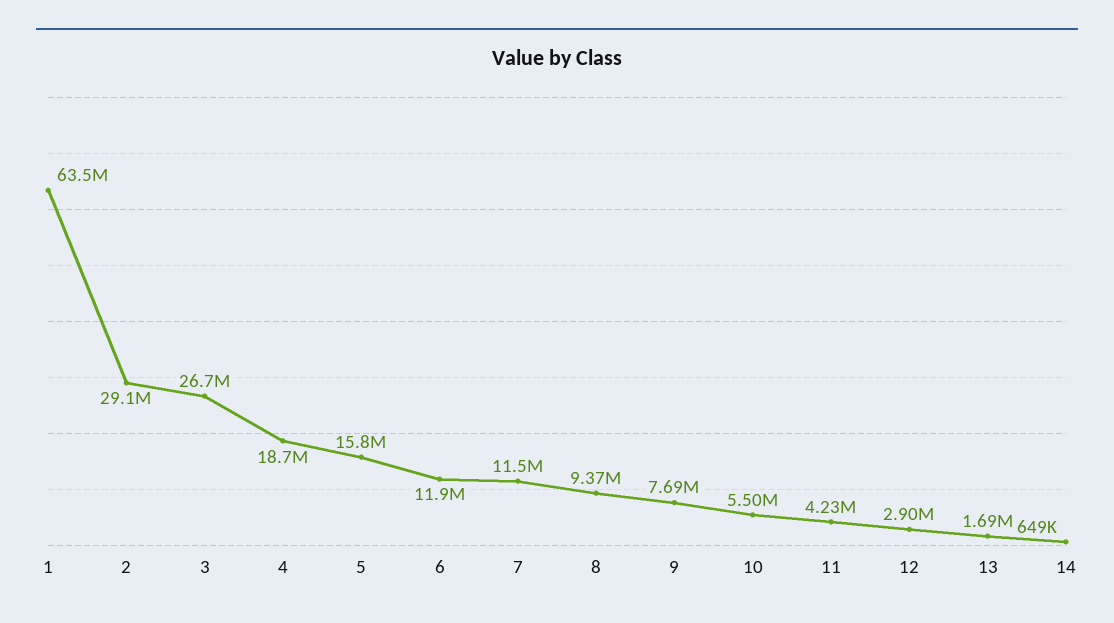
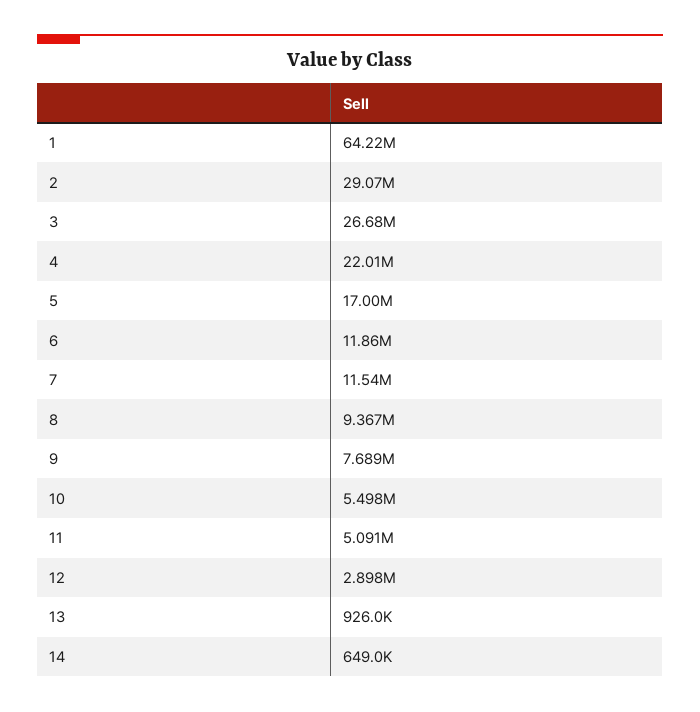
1: 63500000 -> 64220000
4: 18700000 -> 22010000
5: 15800000 -> 17000000
11: 4230000 -> 5091000
13: 1690000 -> 926000

